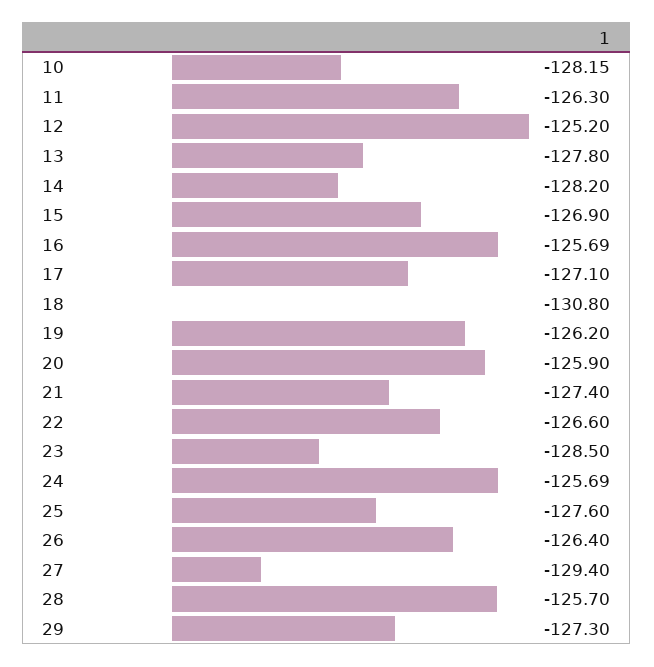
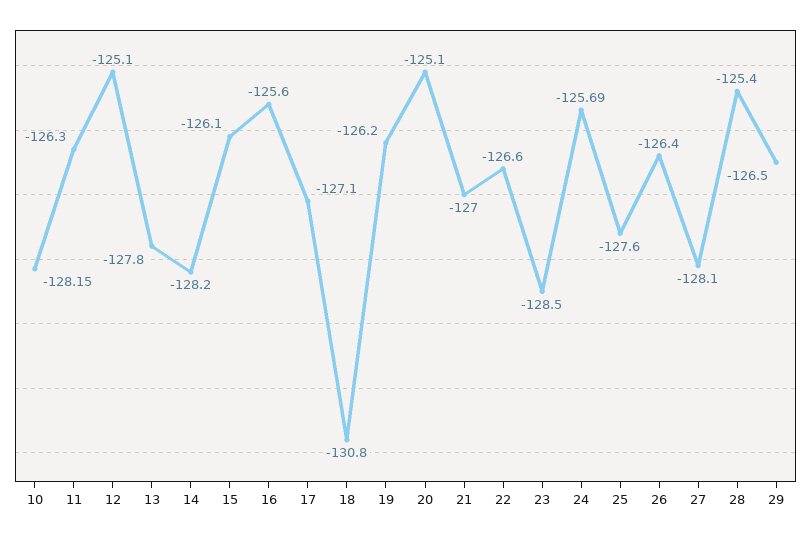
12: -125.2 -> -125.1
15: -126.9 -> -126.1
16: -125.69 -> -125.6
20: -125.9 -> -125.1
21: -127.4 -> -127
27: -129.4 -> -128.1
28: -125.7 -> -125.4
29: -127.3 -> -126.5

